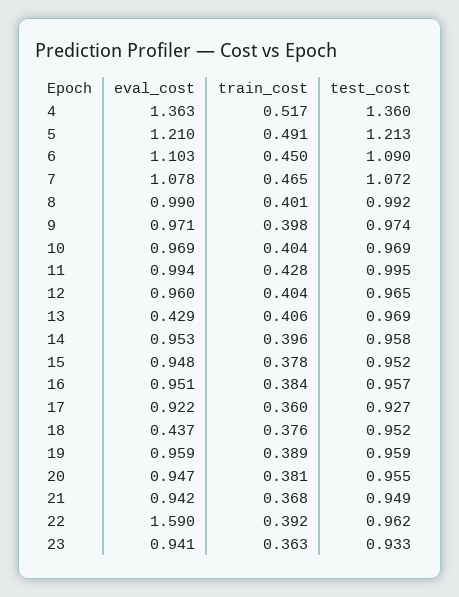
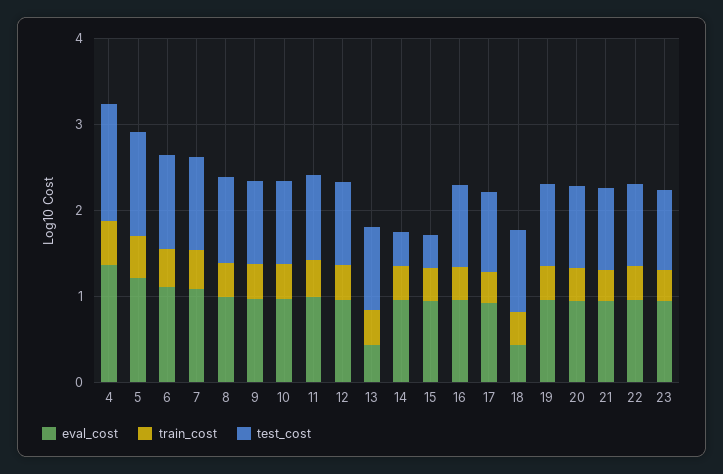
test_cost, 14: 0.958 -> 0.4
test_cost, 15: 0.952 -> 0.4
eval_cost, 22: 1.59 -> 1

